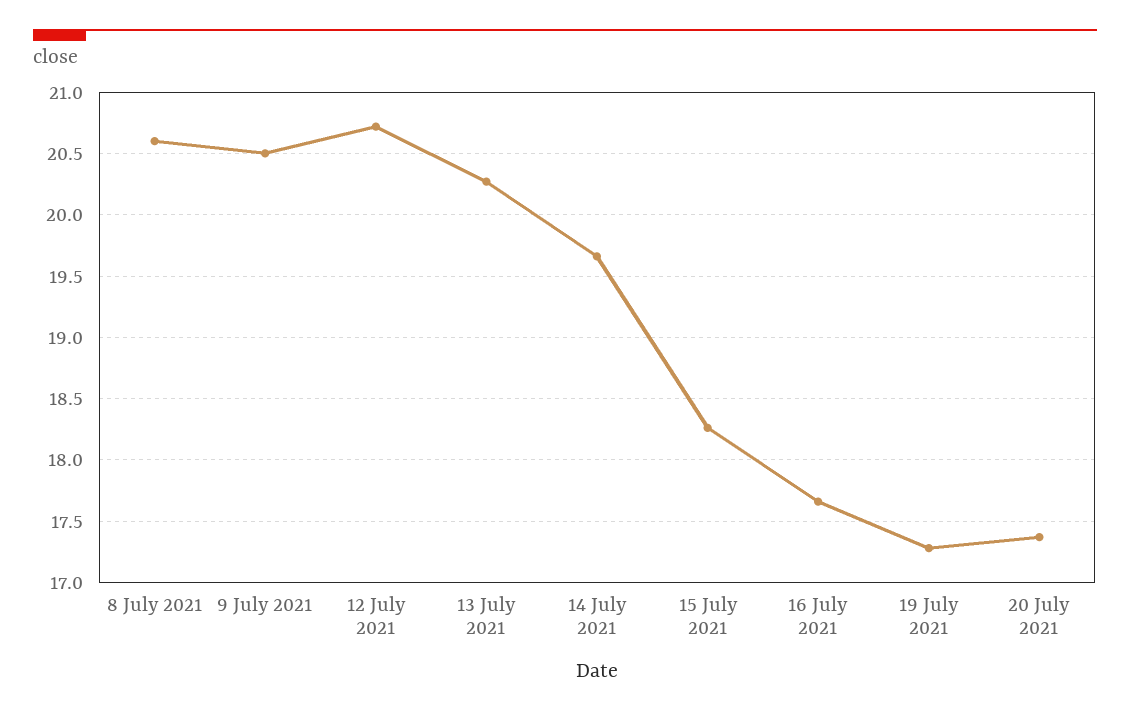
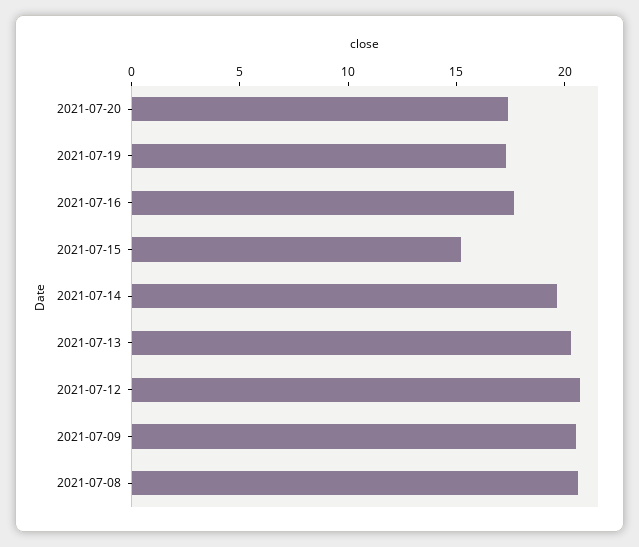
15 July 2021: 18.25 -> 15

